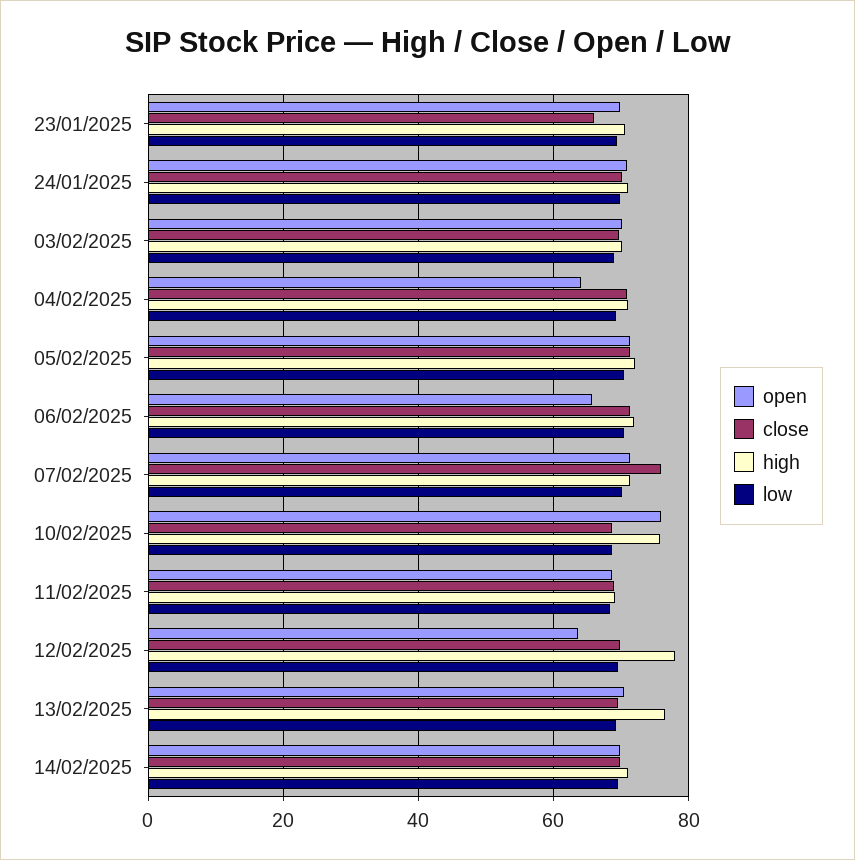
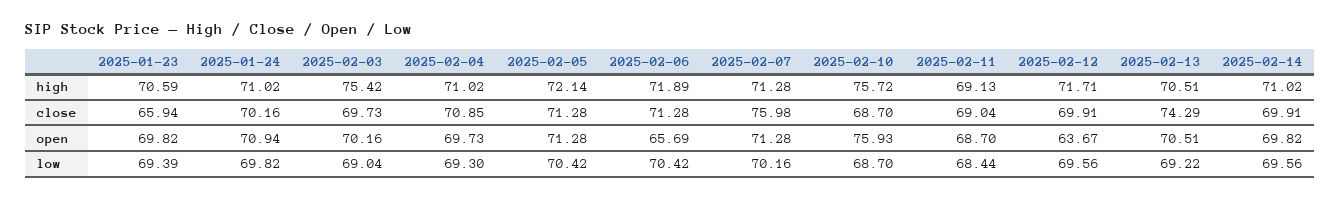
high, 03/02/2025: 70 -> 75.42
open, 04/02/2025: 64 -> 69.73
high, 12/02/2025: 78 -> 71.71
close, 13/02/2025: 70 -> 74.29
high, 13/02/2025: 76 -> 70.51

